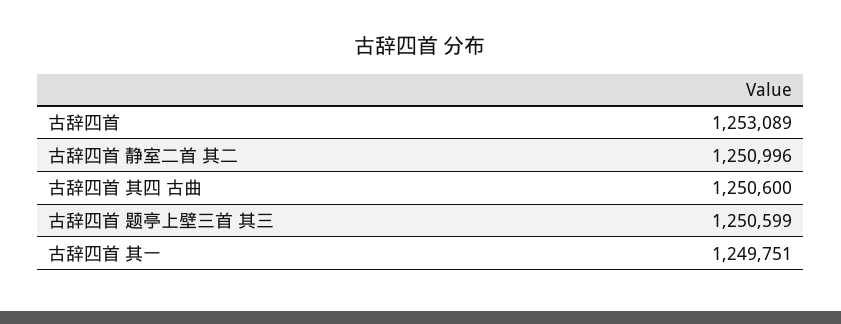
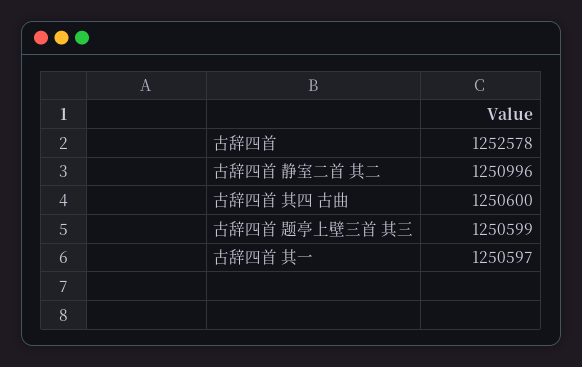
古辞四首: 1253089 -> 1252578
古辞四首 其一: 1249751 -> 1250597

